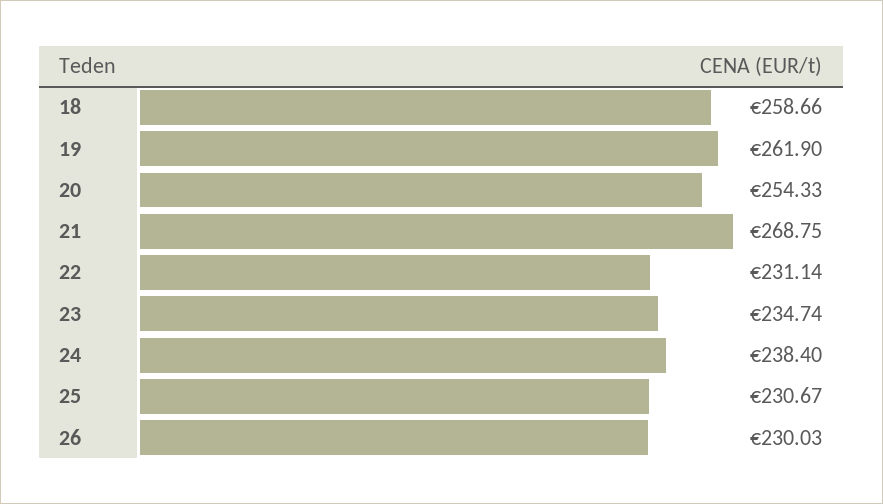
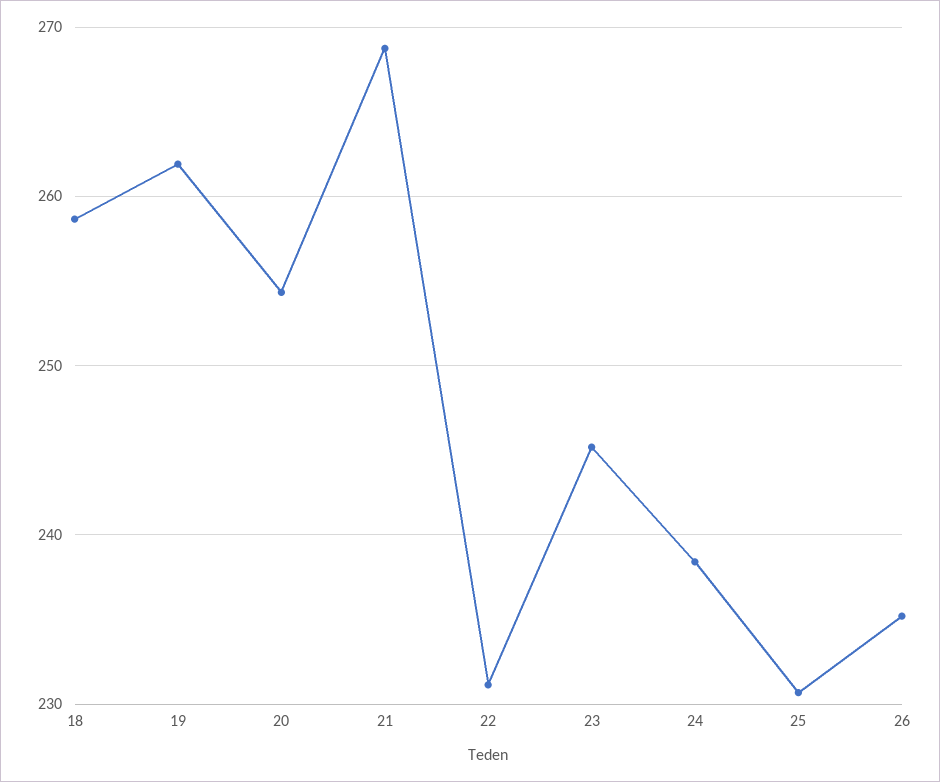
23: 234.74 -> 245
26: 230.03 -> 235

